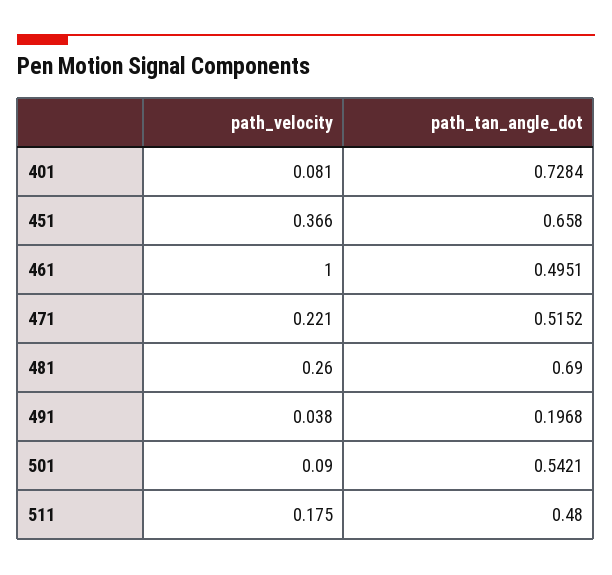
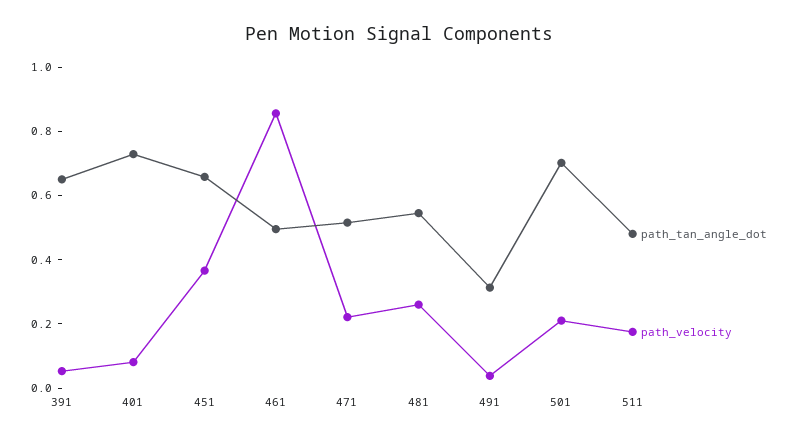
path_velocity, 461: 1 -> 0.85
path_tan_angle_dot, 481: 0.69 -> 0.55
path_tan_angle_dot, 491: 0.1968 -> 0.3
path_velocity, 501: 0.09 -> 0.2
path_tan_angle_dot, 501: 0.5421 -> 0.7
path_tan_angle_dot, 391: none -> 0.65
path_velocity, 391: none -> 0.05

